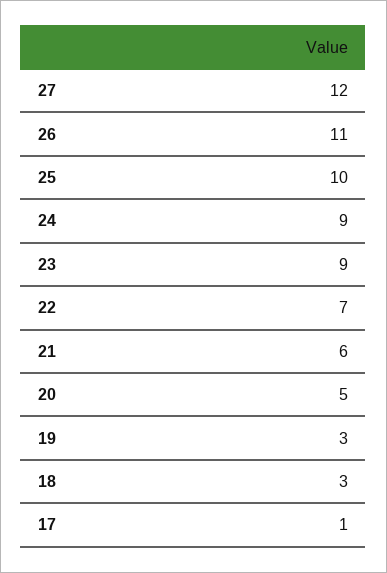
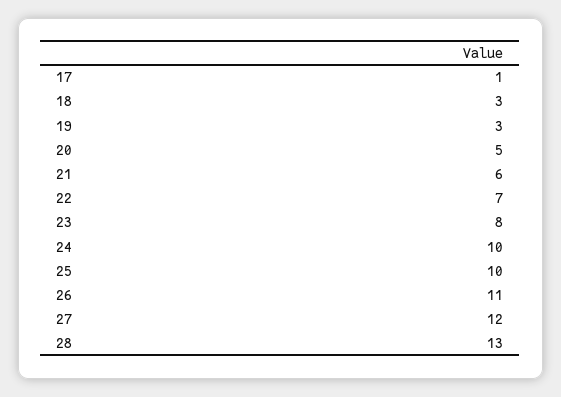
24: 9 -> 10
23: 9 -> 8
28: none -> 13

